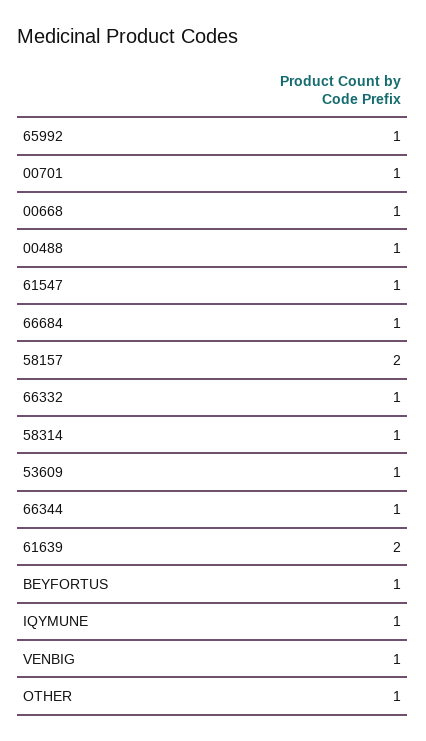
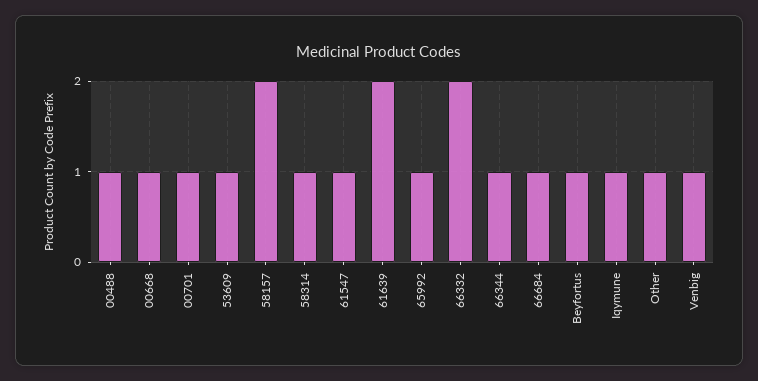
66332: 1 -> 2

